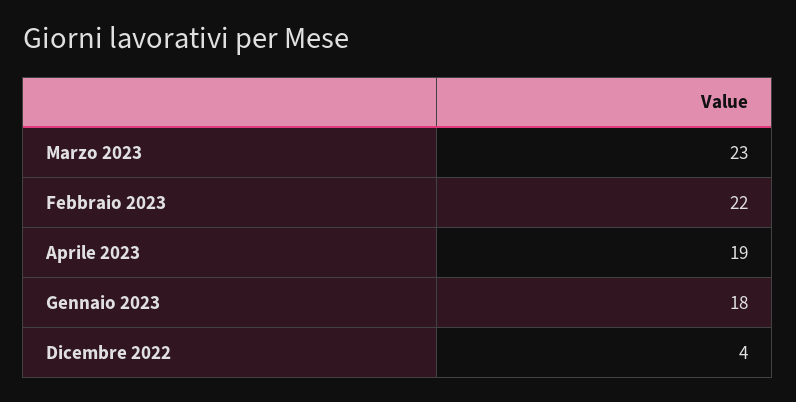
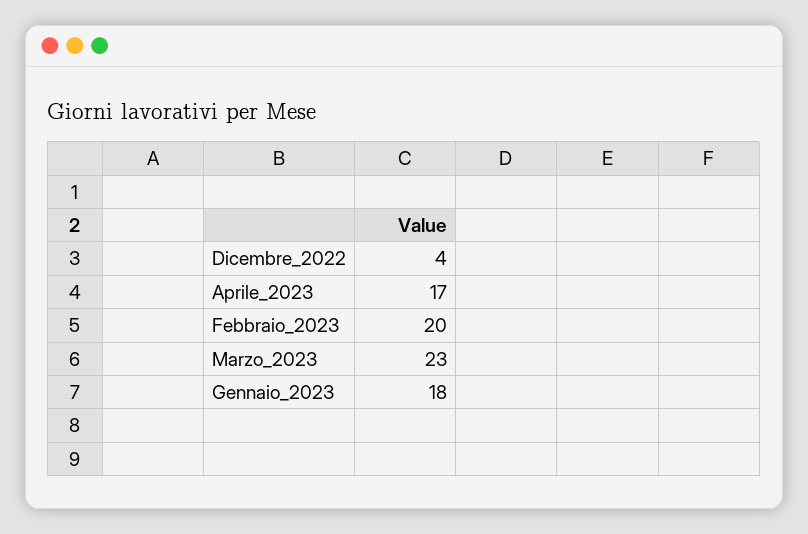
Febbraio 2023: 22 -> 20
Aprile 2023: 19 -> 17

